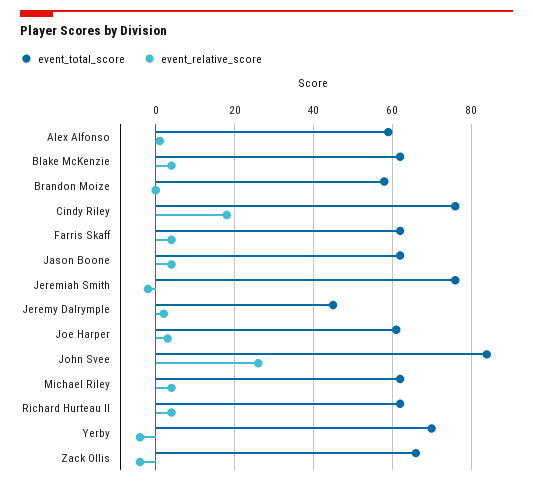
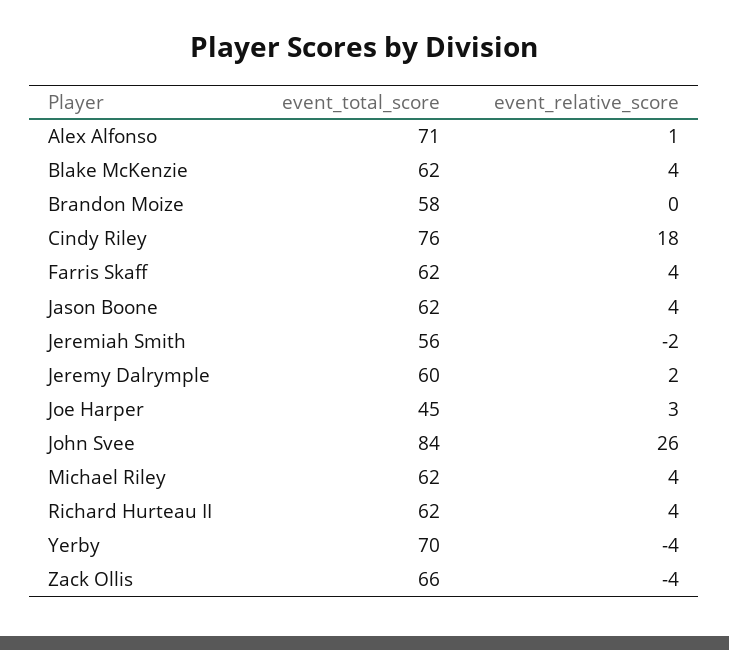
event_total_score, Alex Alfonso: 60 -> 71
event_total_score, Jeremiah Smith: 75 -> 56
event_total_score, Jeremy Dalrymple: 45 -> 60
event_total_score, Joe Harper: 60 -> 45

